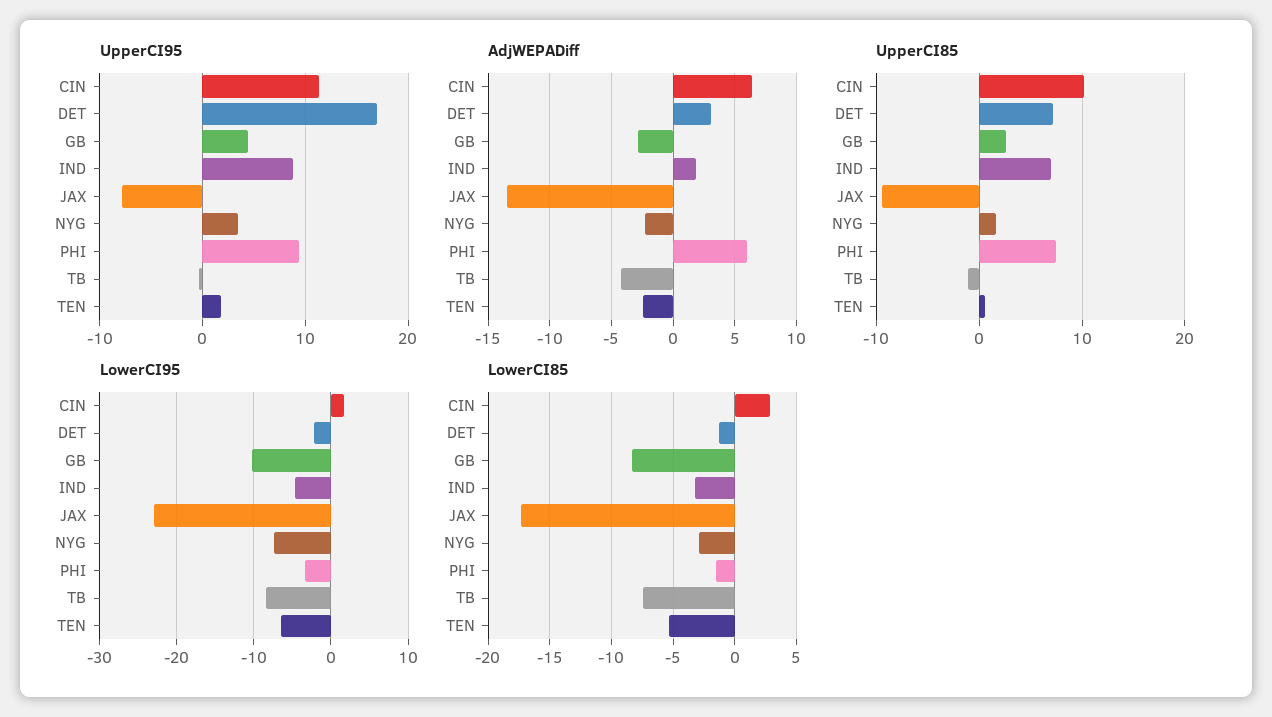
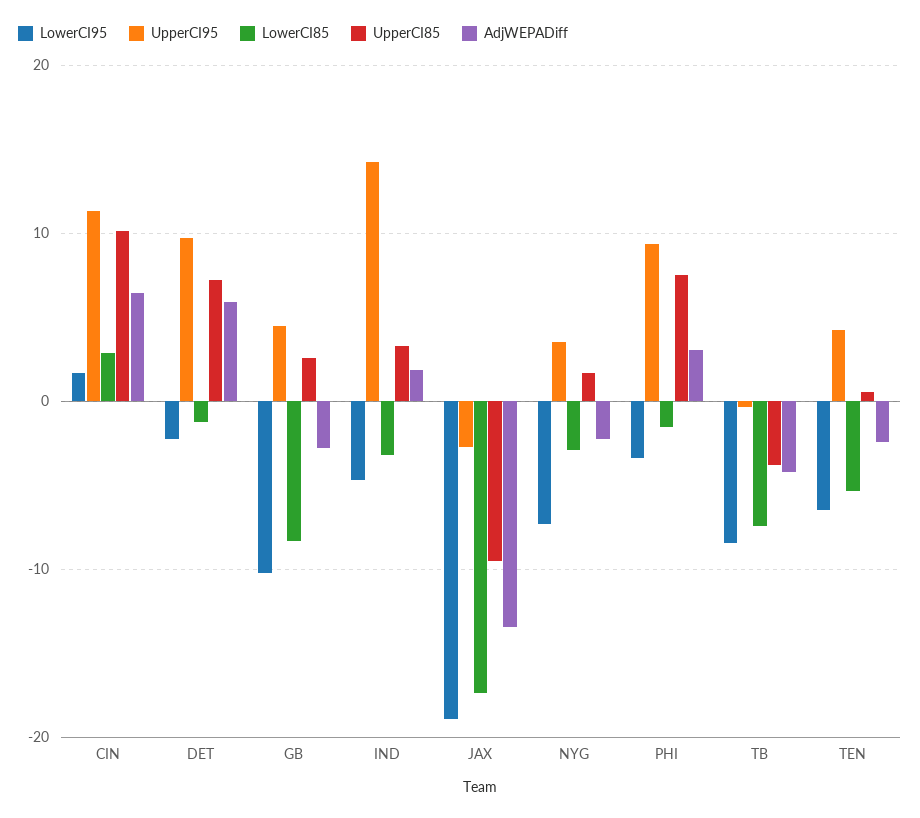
UpperCI95, DET: 17 -> 10
UpperCI95, IND: 9 -> 14
UpperCI95, JAX: -8 -> -3
UpperCI95, TEN: 2 -> 4
AdjWEPADiff, DET: 3 -> 6
AdjWEPADiff, PHI: 6 -> 3
UpperCI85, IND: 7 -> 3
UpperCI85, TB: -1 -> -4
LowerCI95, JAX: -23 -> -19

